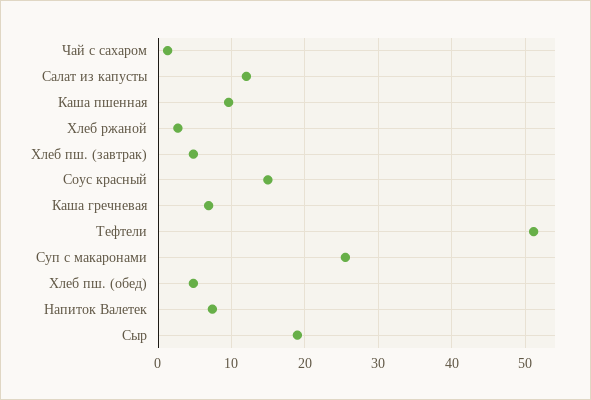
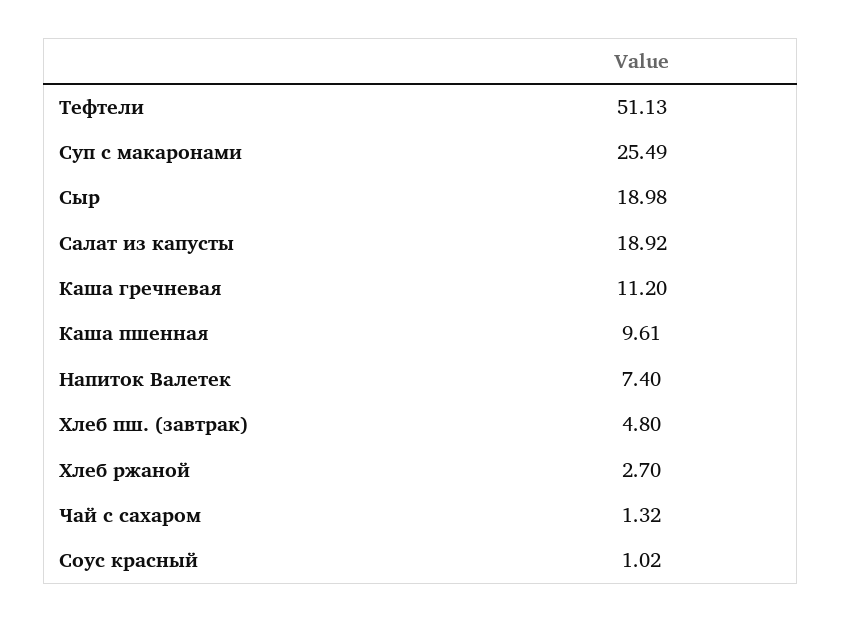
Салат из капусты: 12 -> 18.92
Соус красный: 15 -> 1.02
Каша гречневая: 7 -> 11.2
Хлеб пш. (обед): 5 -> none

